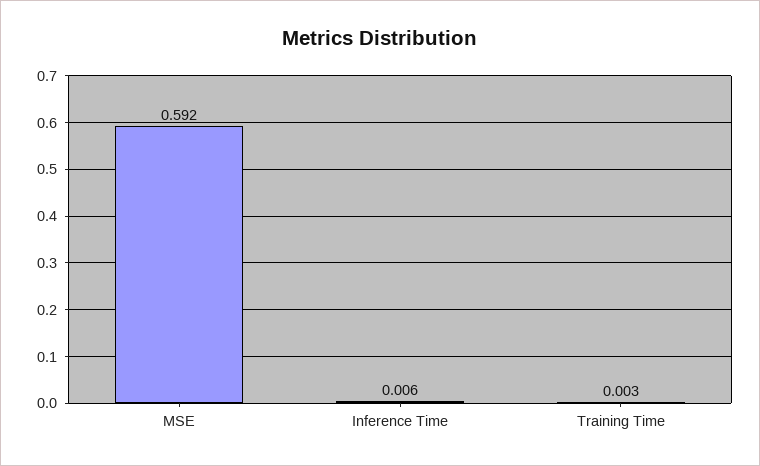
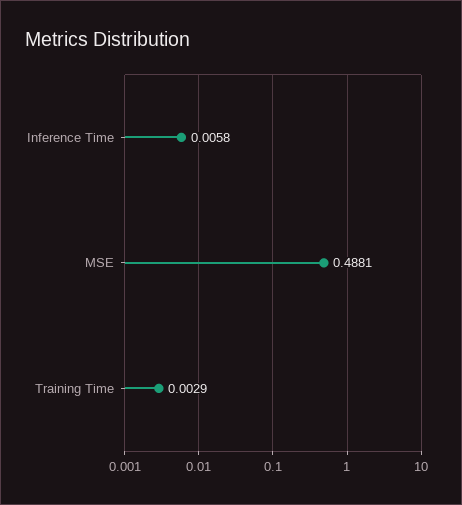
MSE: 0.592 -> 0.4881

